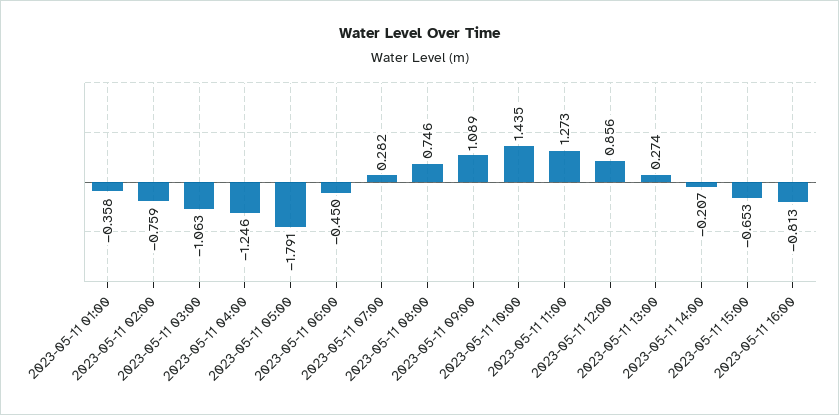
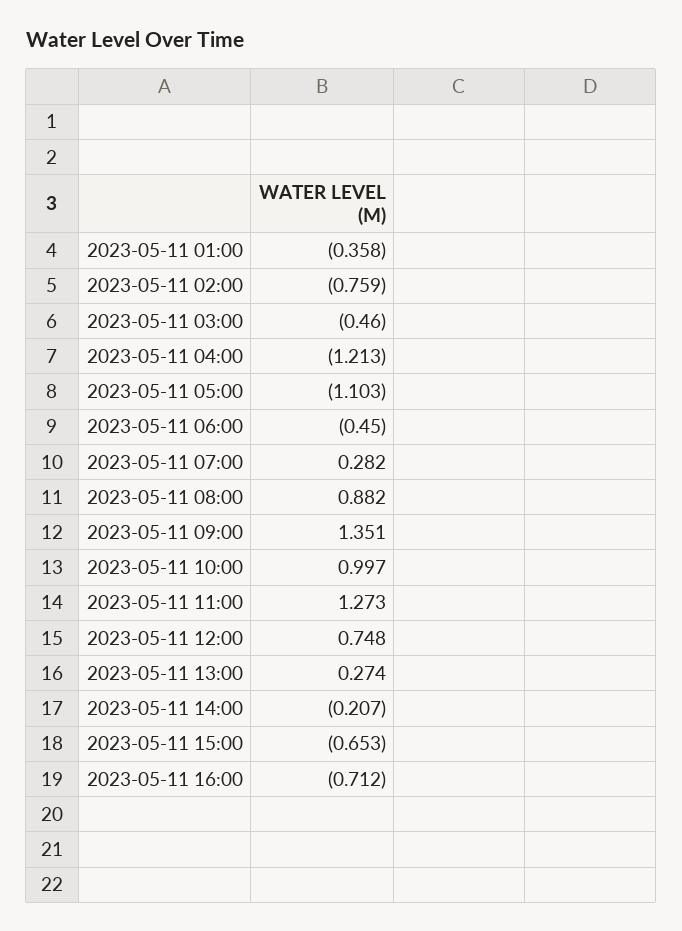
2023-05-11 03:00: -1.063 -> -0.46
2023-05-11 04:00: -1.246 -> -1.213
2023-05-11 05:00: -1.791 -> -1.103
2023-05-11 08:00: 0.746 -> 0.882
2023-05-11 09:00: 1.089 -> 1.351
2023-05-11 10:00: 1.435 -> 0.997
2023-05-11 12:00: 0.856 -> 0.748
2023-05-11 16:00: -0.813 -> -0.712

